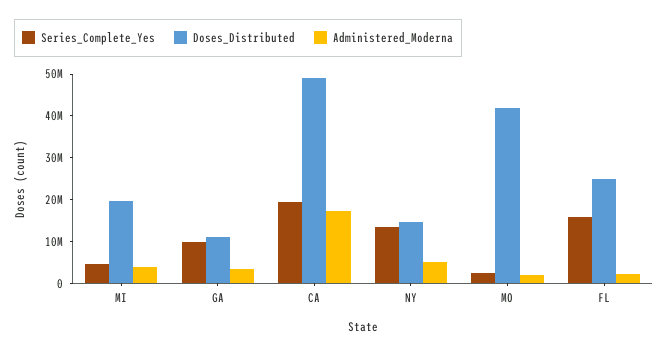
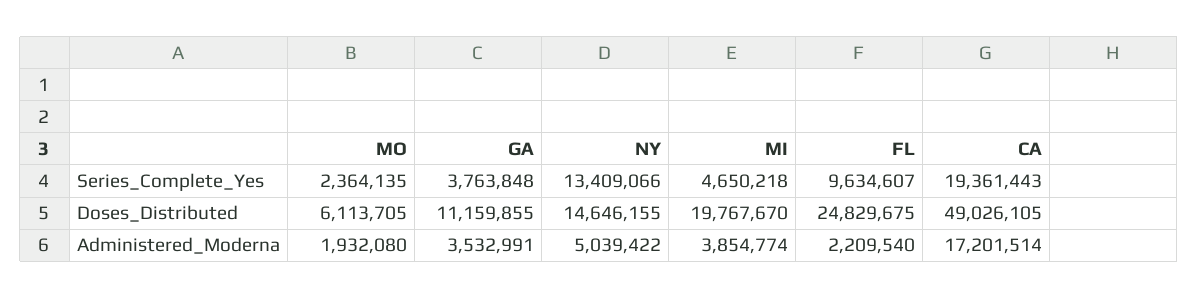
Series_Complete_Yes, GA: 10000000 -> 3763848
Doses_Distributed, MO: 42000000 -> 6113705
Series_Complete_Yes, FL: 16000000 -> 9634607

